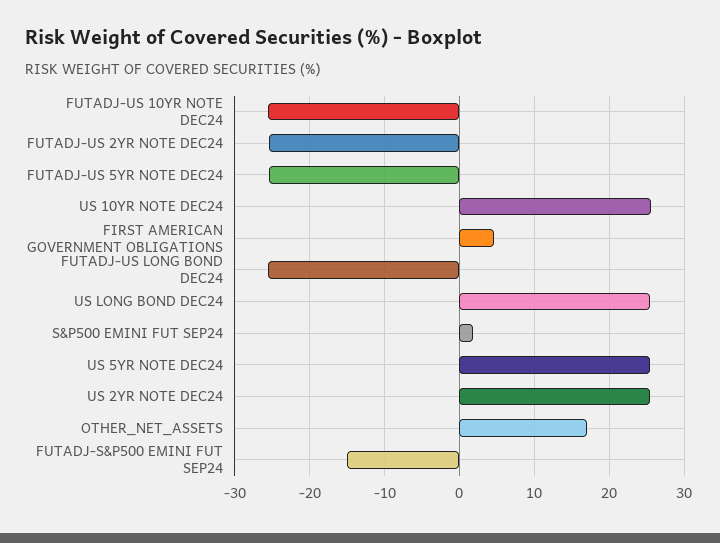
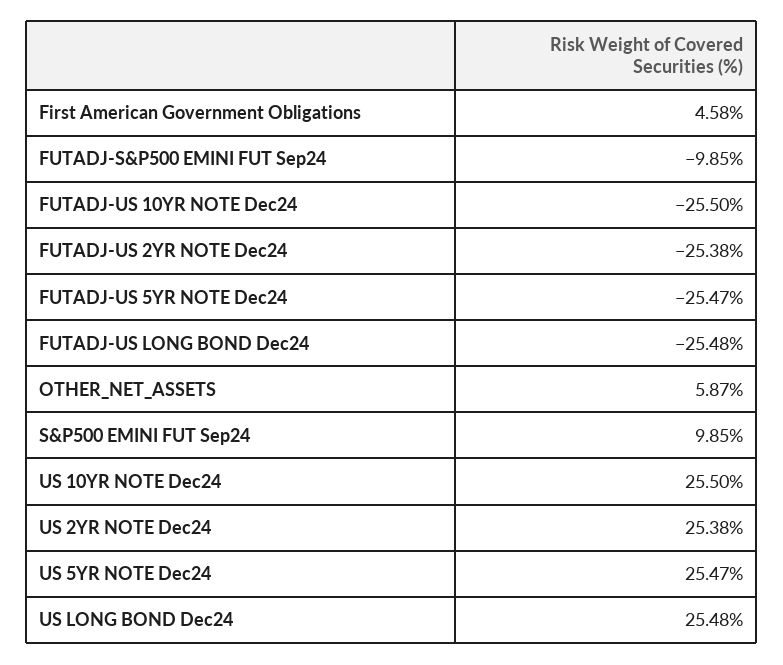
S&P500 EMINI FUT SEP24: 2 -> 9.85
OTHER_NET_ASSETS: 17 -> 5.87
FUTADJ-S&P500 EMINI FUT SEP24: -15 -> -9.85

